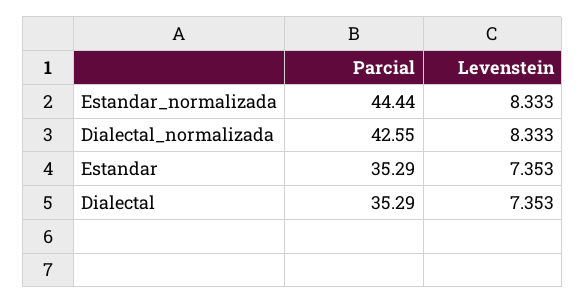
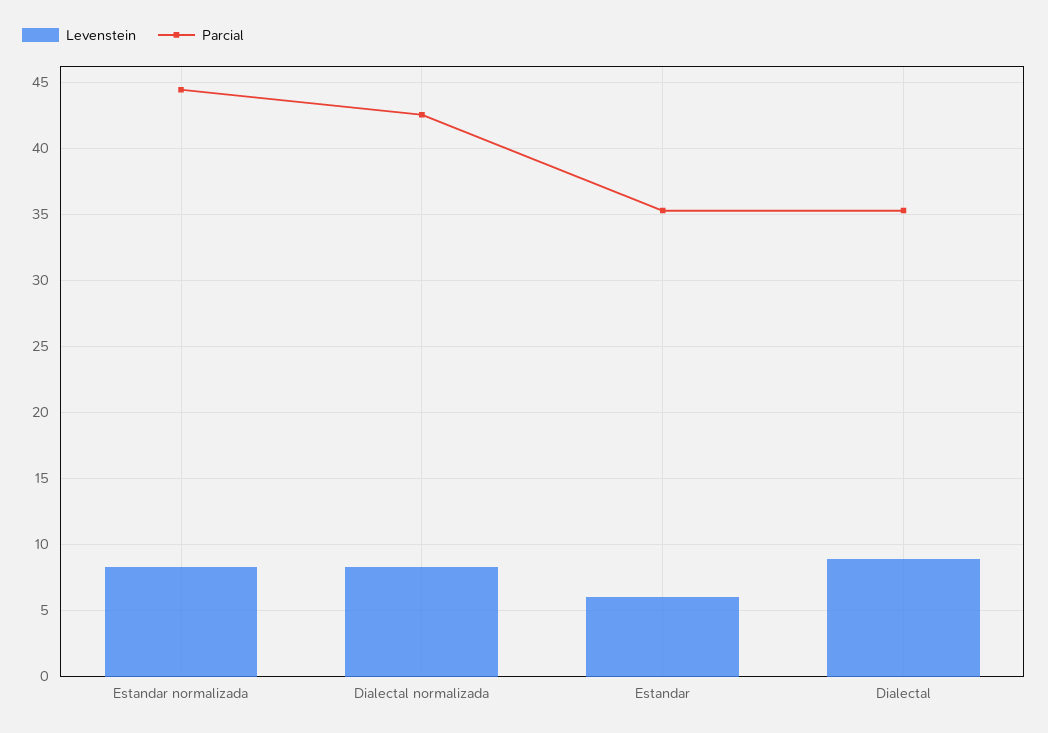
Levenstein, Estandar: 7.353 -> 6
Levenstein, Dialectal: 7.353 -> 9

